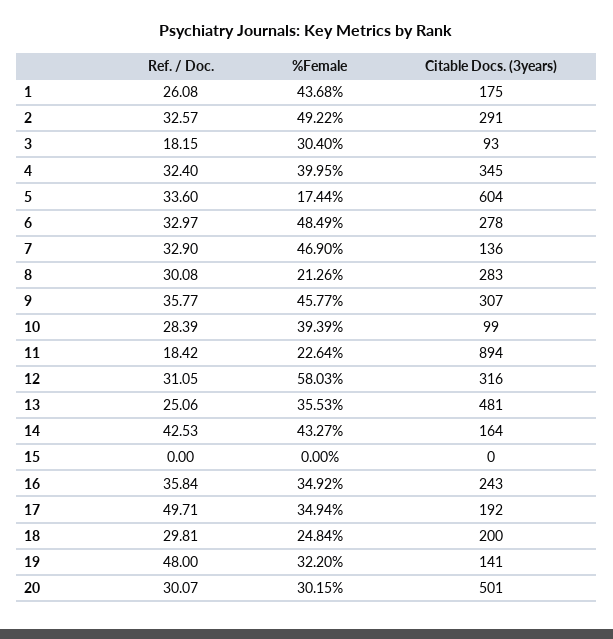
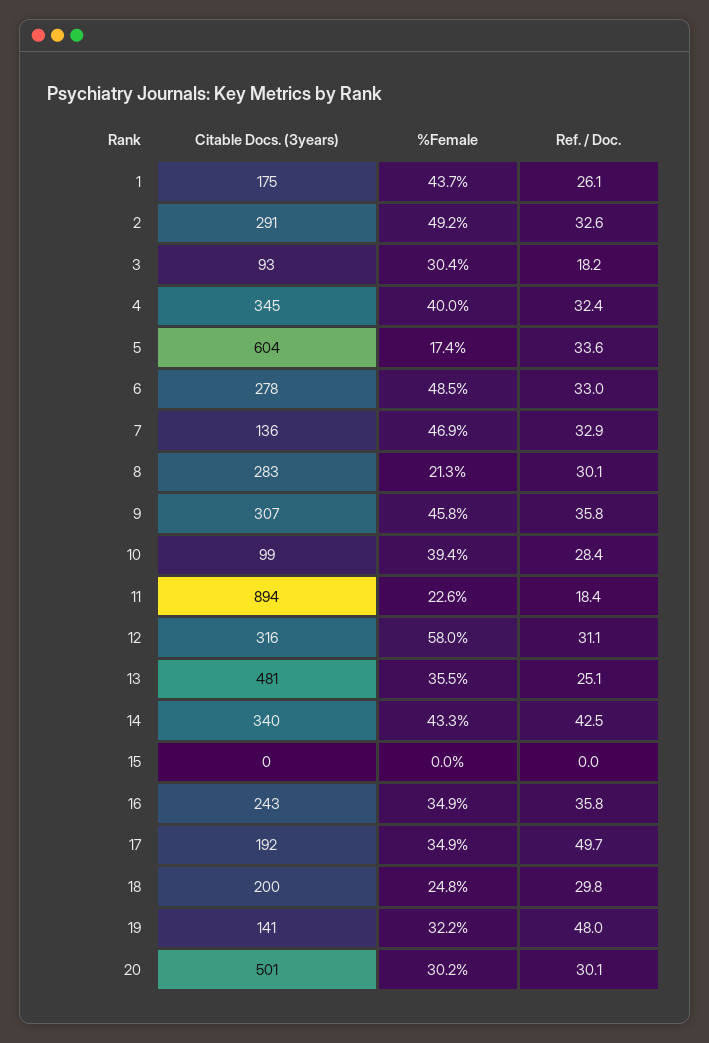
Citable Docs. (3years), 14: 164 -> 340

